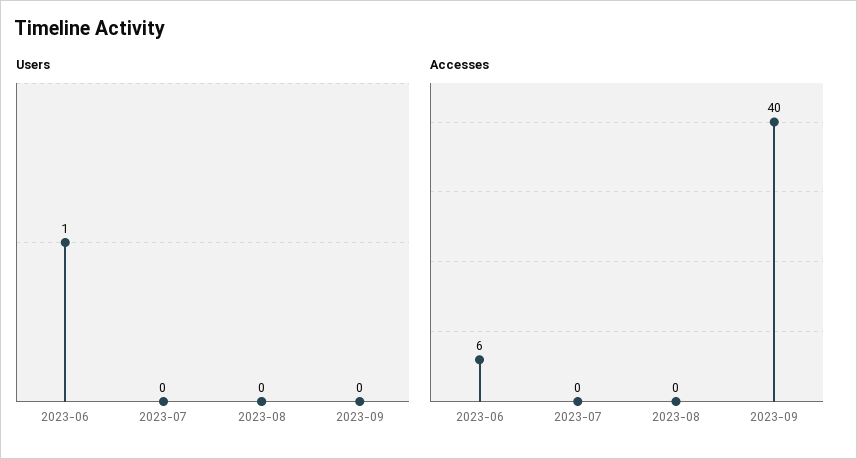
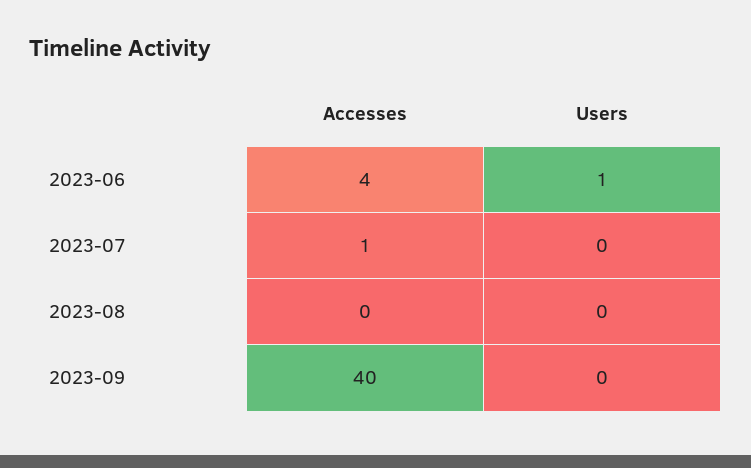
Accesses, 2023-06: 6 -> 4
Accesses, 2023-07: 0 -> 1

